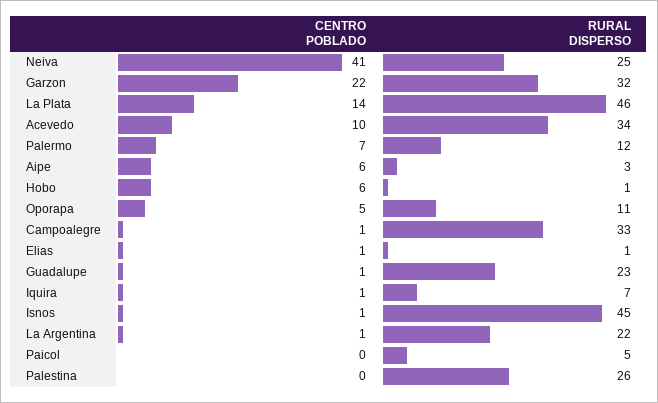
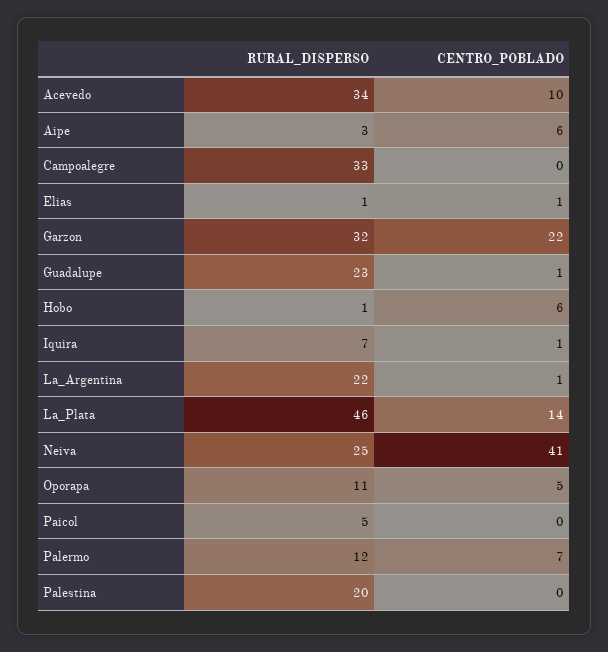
CENTRO POBLADO, Campoalegre: 1 -> 0
CENTRO POBLADO, Isnos: 1 -> none
RURAL DISPERSO, Isnos: 45 -> none
RURAL DISPERSO, Palestina: 26 -> 20

